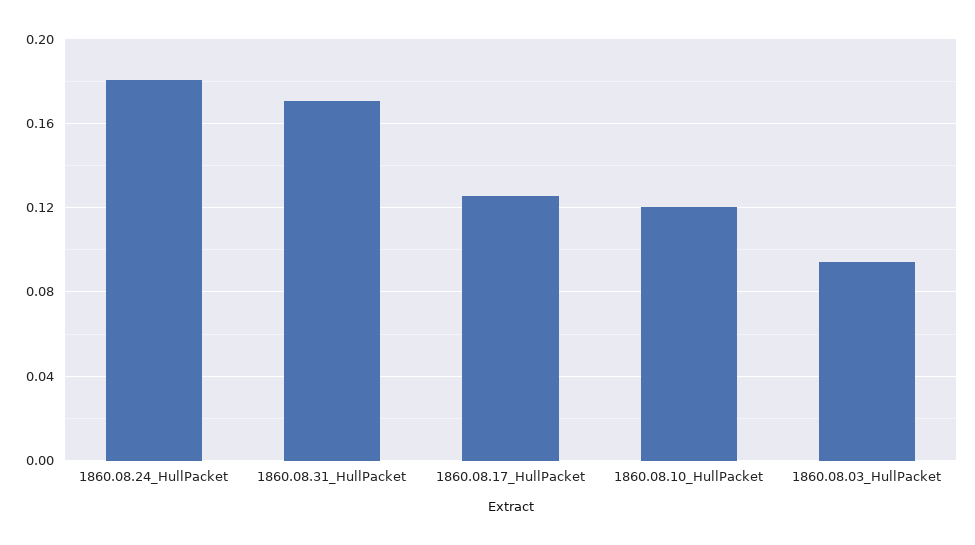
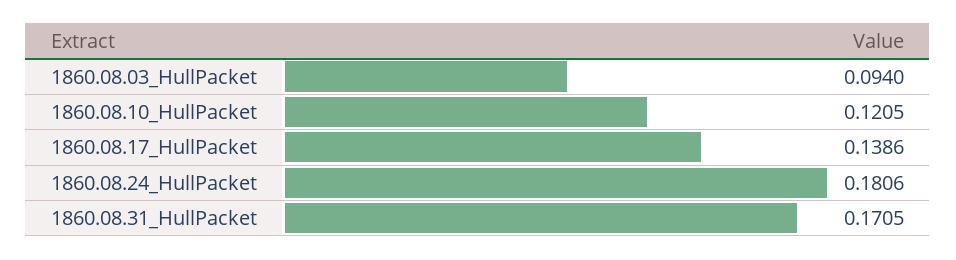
1860.08.17_HullPacket: 0.125 -> 0.1386

